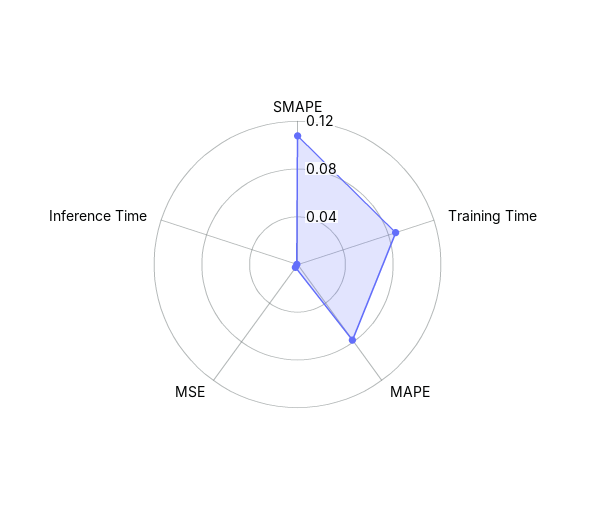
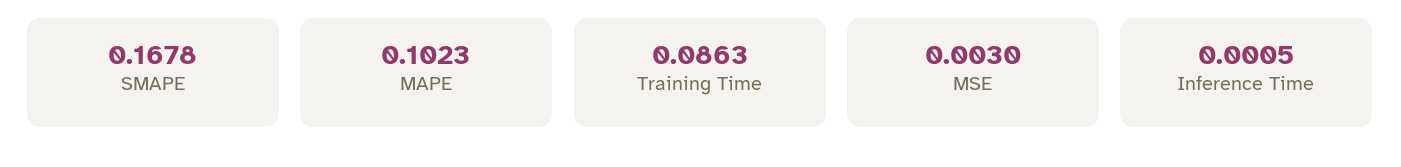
SMAPE: 0.11 -> 0.1678
MAPE: 0.08 -> 0.1023

